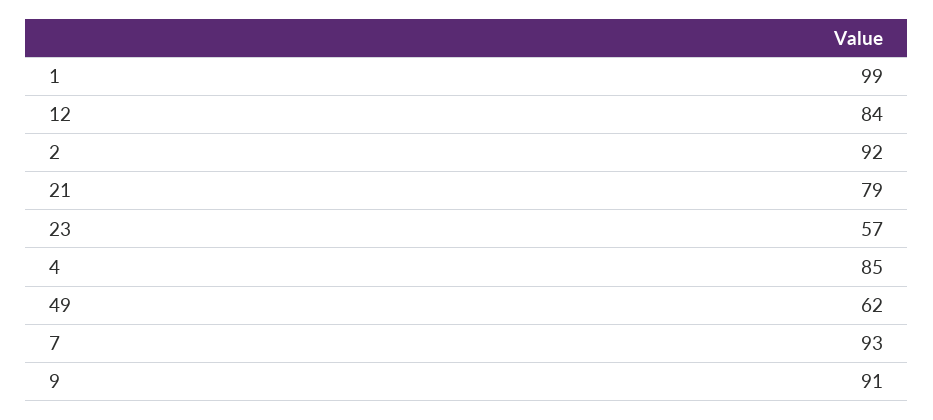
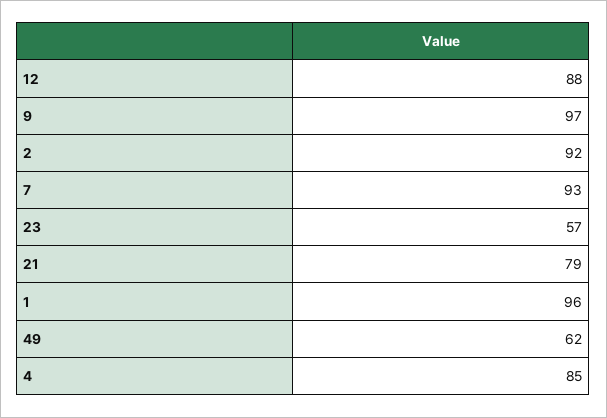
1: 99 -> 96
12: 84 -> 88
9: 91 -> 97

